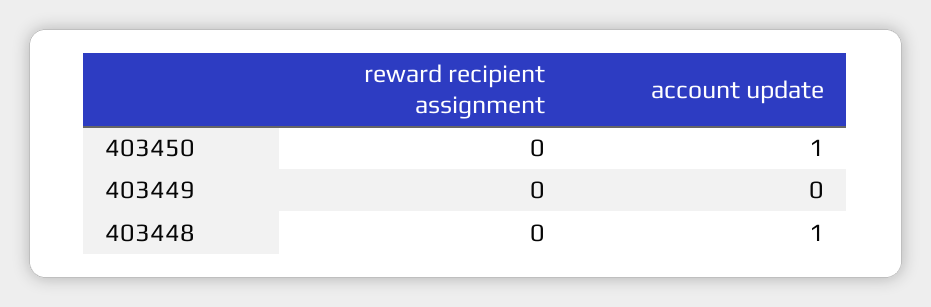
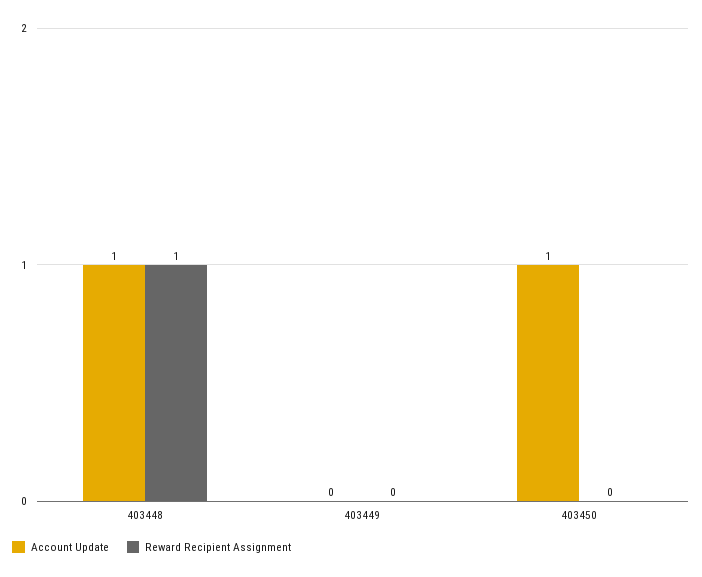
reward recipient assignment, 403448: 0 -> 1

